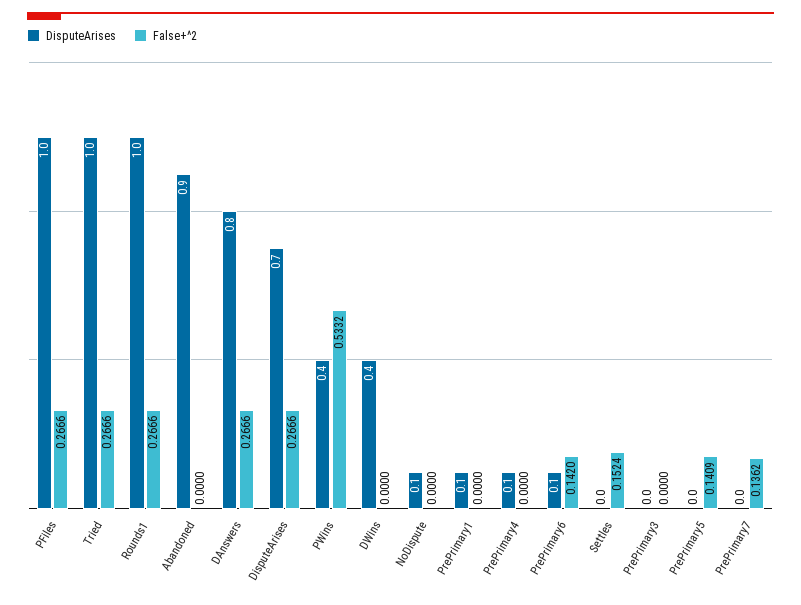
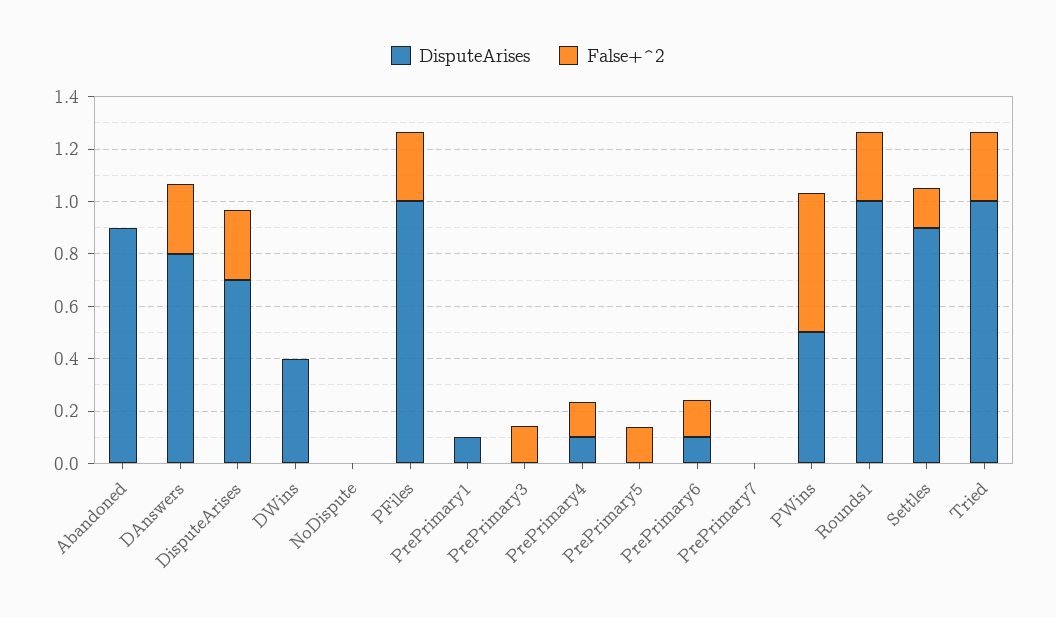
DisputeArises, PWins: 0.4 -> 0.5
DisputeArises, NoDispute: 0.1 -> 0
False+^2, PrePrimary4: 0 -> 0.15
DisputeArises, Settles: 0 -> 0.9
False+^2, PrePrimary3: 0 -> 0.15
False+^2, PrePrimary7: 0.1362 -> 0

